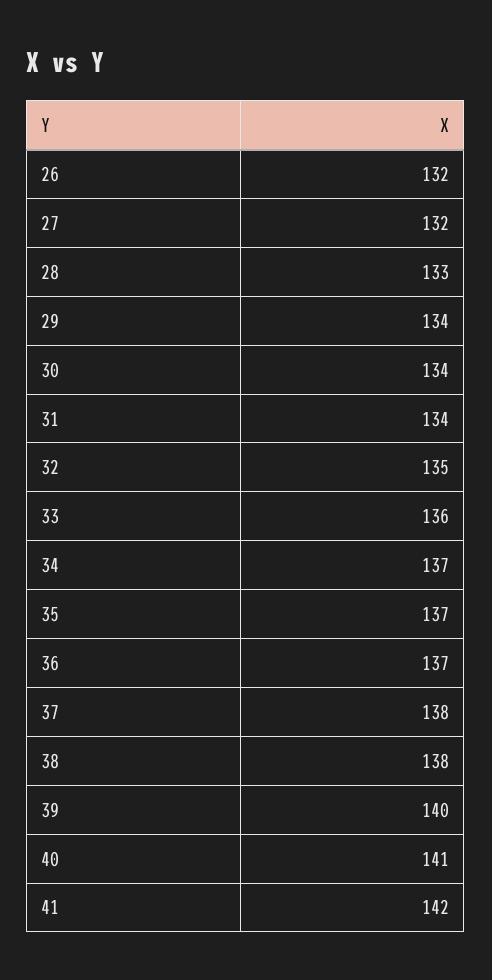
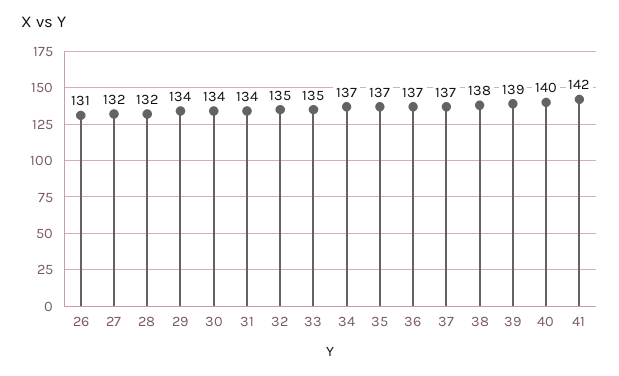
26: 132 -> 131
28: 133 -> 132
33: 136 -> 135
37: 138 -> 137
39: 140 -> 139
40: 141 -> 140

